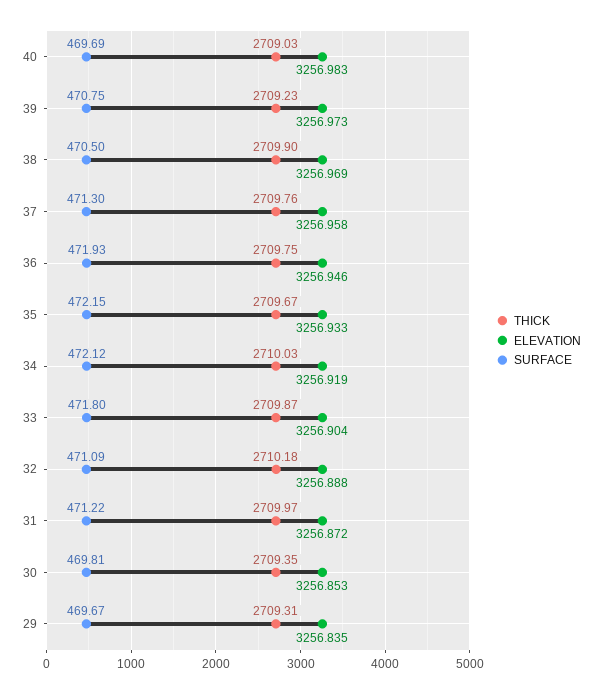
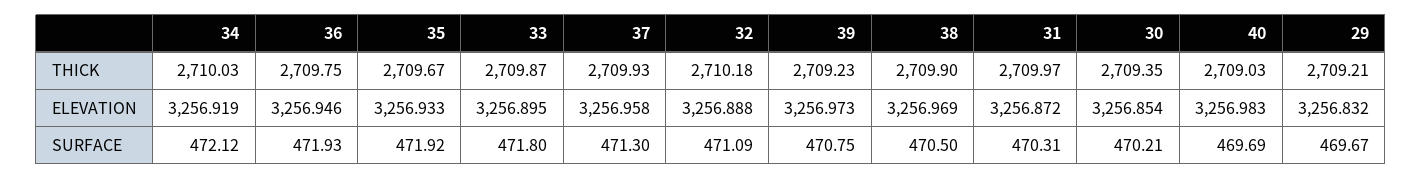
THICK, 37: 2709.76 -> 2709.93
SURFACE, 35: 472.15 -> 471.92
ELEVATION, 33: 3256.904 -> 3256.895
SURFACE, 31: 471.22 -> 470.31
ELEVATION, 30: 3256.853 -> 3256.854
SURFACE, 30: 469.81 -> 470.21
THICK, 29: 2709.31 -> 2709.21
ELEVATION, 29: 3256.835 -> 3256.832

